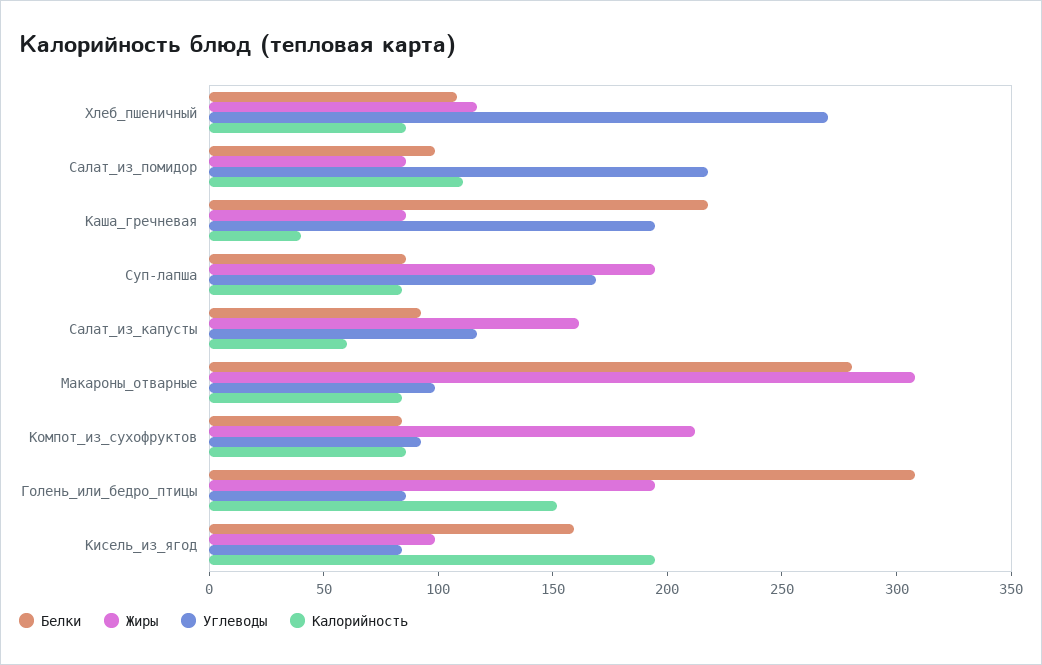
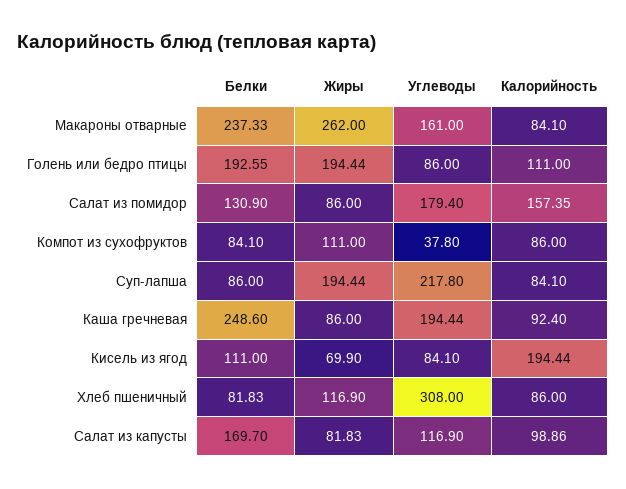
Белки, Хлеб_пшеничный: 110 -> 81.83
Углеводы, Хлеб_пшеничный: 270 -> 308
Белки, Салат_из_помидор: 100 -> 130.9
Углеводы, Салат_из_помидор: 220 -> 179.4
Калорийность, Салат_из_помидор: 110 -> 157.35
Белки, Каша_гречневая: 220 -> 248.6
Калорийность, Каша_гречневая: 40 -> 92.4
Углеводы, Суп-лапша: 170 -> 217.8
Белки, Салат_из_капусты: 90 -> 169.7
Жиры, Салат_из_капусты: 160 -> 81.83
Калорийность, Салат_из_капусты: 60 -> 98.86
Белки, Макароны_отварные: 280 -> 237.33
Жиры, Макароны_отварные: 310 -> 262
Углеводы, Макароны_отварные: 100 -> 161
Жиры, Компот_из_сухофруктов: 210 -> 111
Углеводы, Компот_из_сухофруктов: 90 -> 37.8
Белки, Голень_или_бедро_птицы: 310 -> 192.55
Калорийность, Голень_или_бедро_птицы: 150 -> 111
Белки, Кисель_из_ягод: 160 -> 111
Жиры, Кисель_из_ягод: 100 -> 69.9

